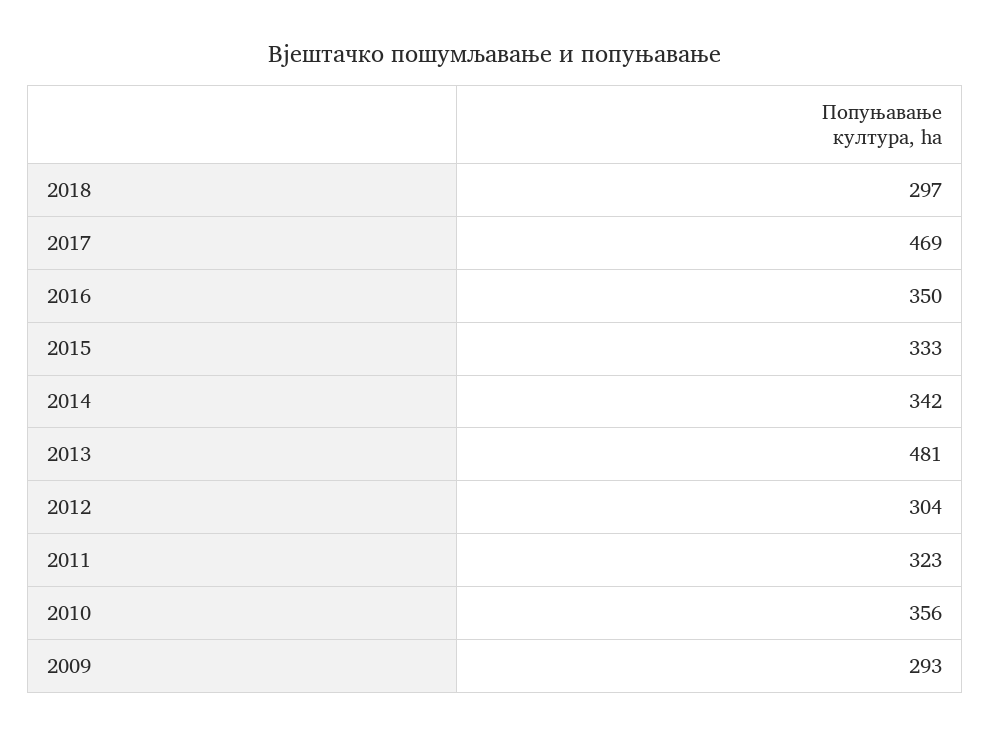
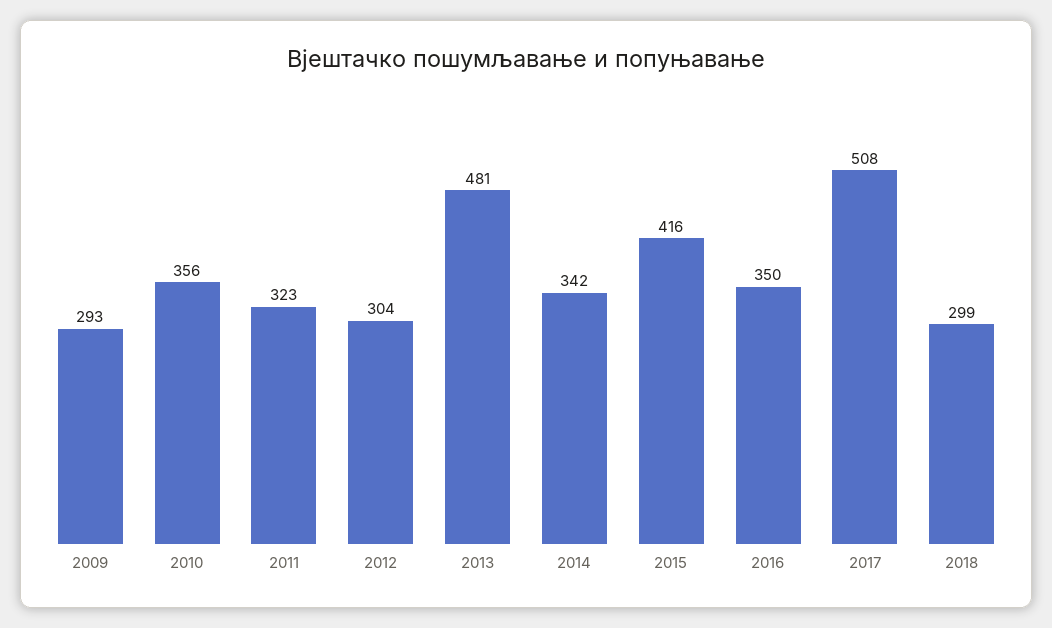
2018: 297 -> 299
2017: 469 -> 508
2015: 333 -> 416

